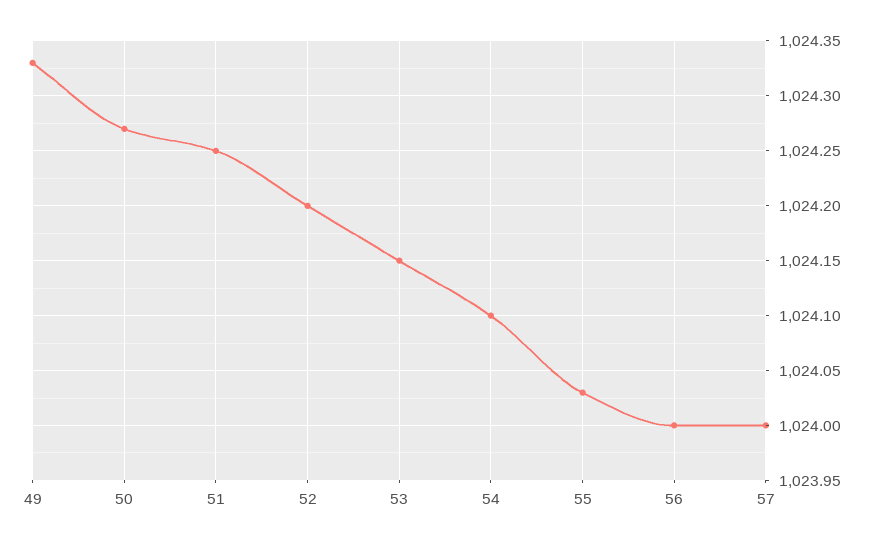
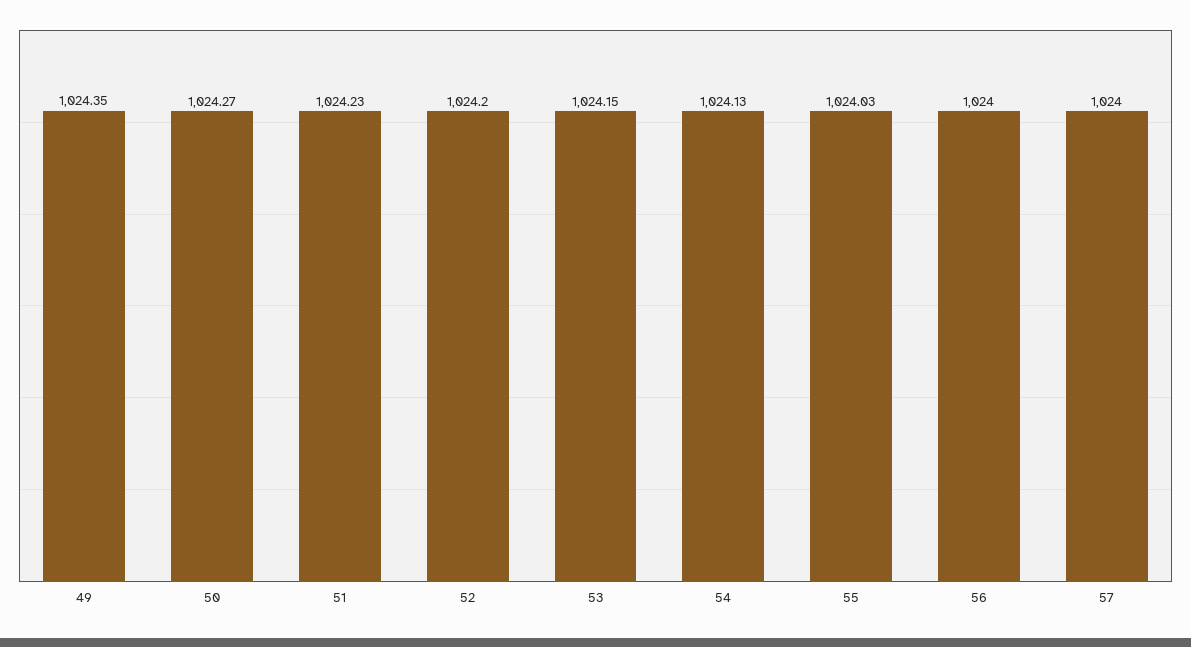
49: 1024.33 -> 1024.35
51: 1024.25 -> 1024.23
54: 1024.1 -> 1024.13

